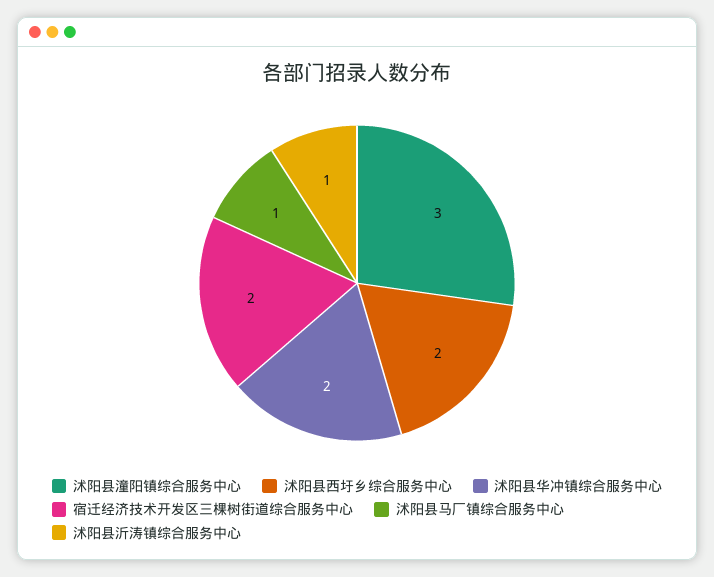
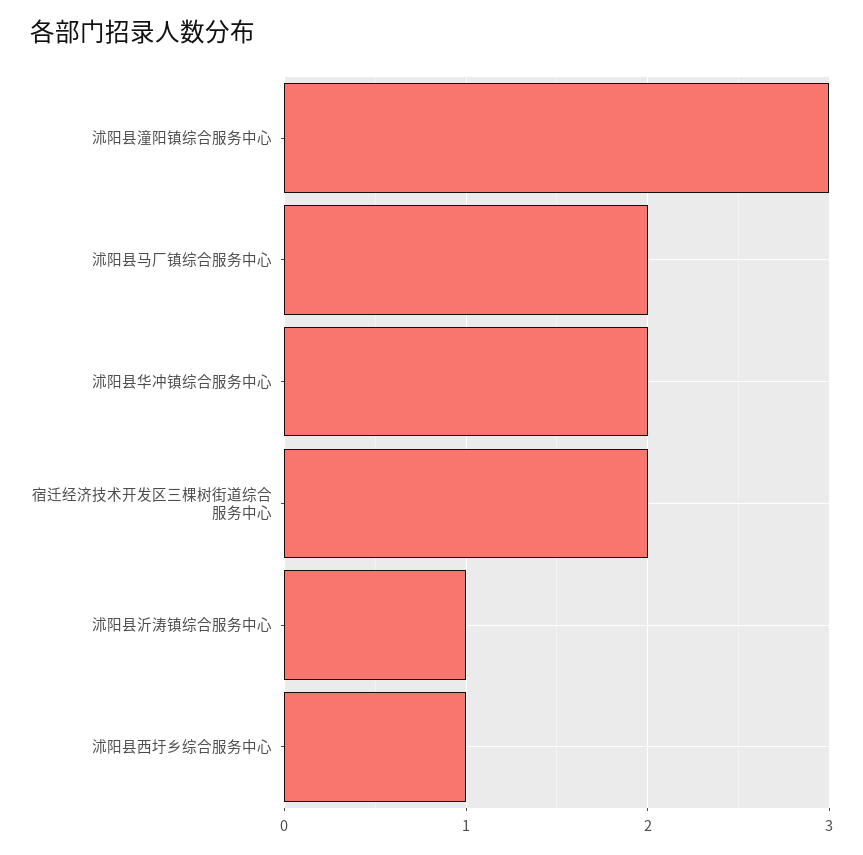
沭阳县西圩乡综合服务中心: 2 -> 1
沭阳县马厂镇综合服务中心: 1 -> 2

